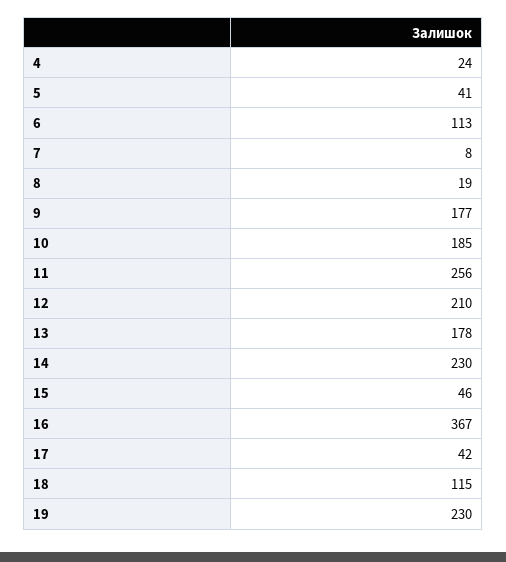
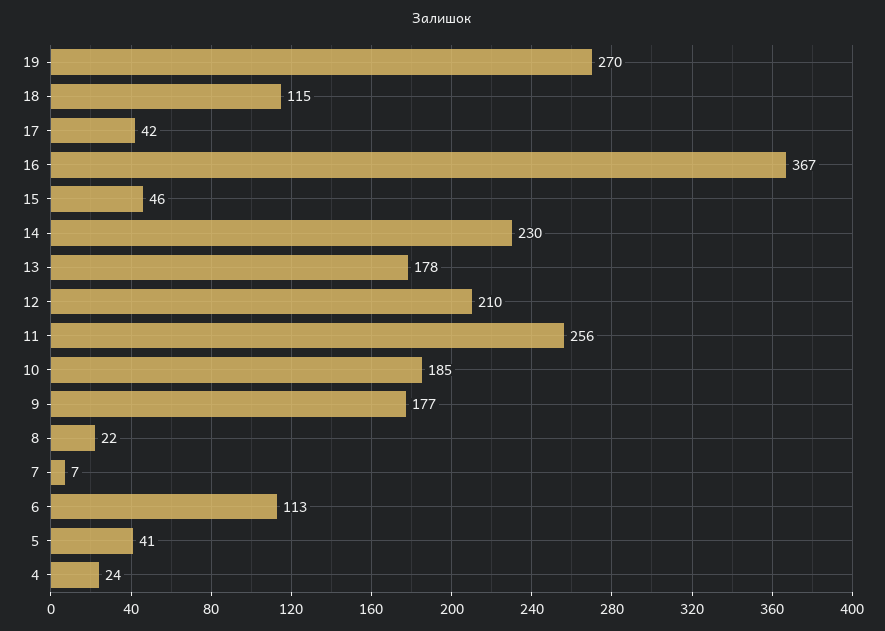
7: 8 -> 7
8: 19 -> 22
19: 230 -> 270

